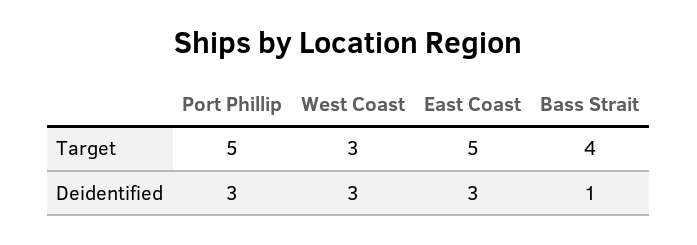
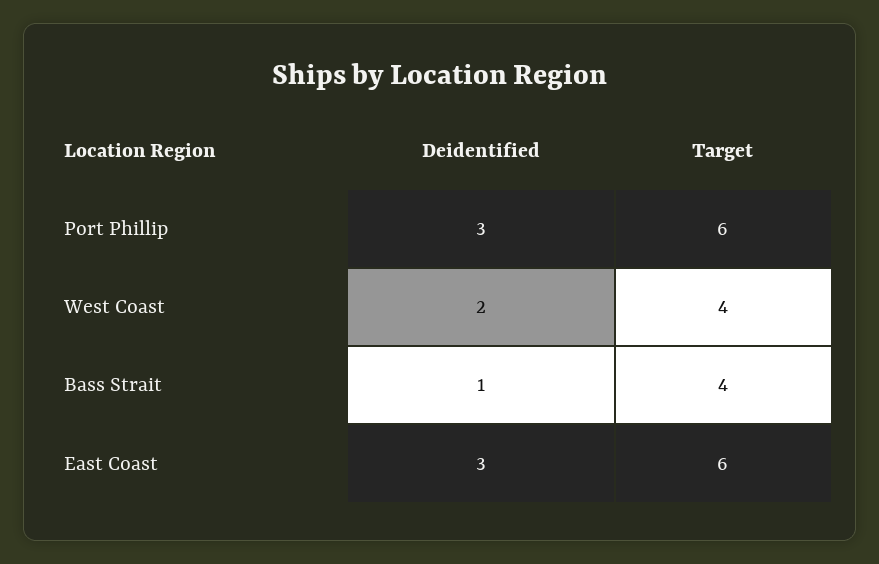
Port Phillip, Target: 5 -> 6
West Coast, Target: 3 -> 4
East Coast, Target: 5 -> 6
West Coast, Deidentified: 3 -> 2

